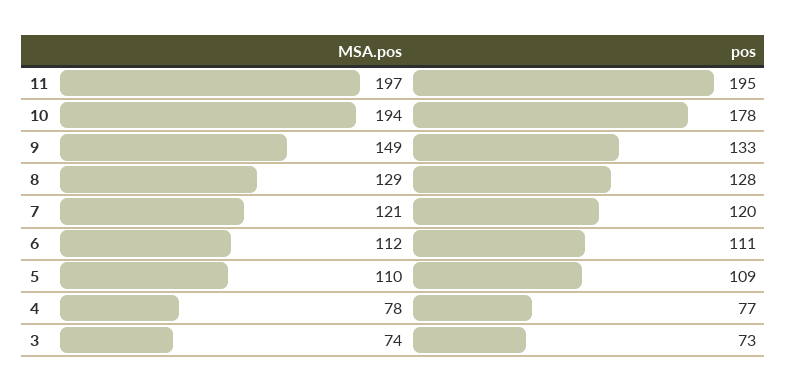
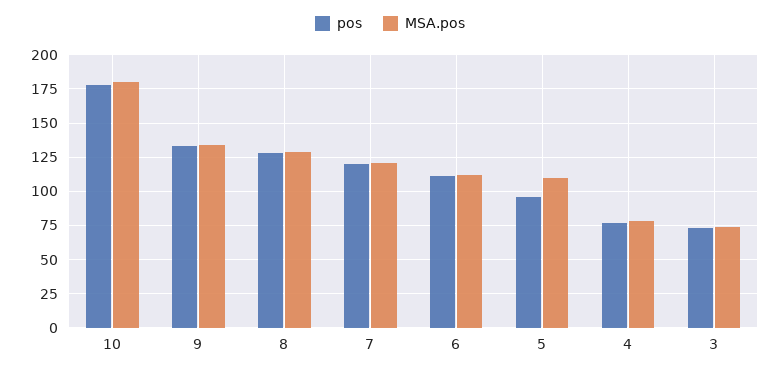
MSA.pos, 11: 197 -> none
pos, 11: 195 -> none
MSA.pos, 10: 194 -> 180
MSA.pos, 9: 149 -> 135
pos, 5: 109 -> 95

